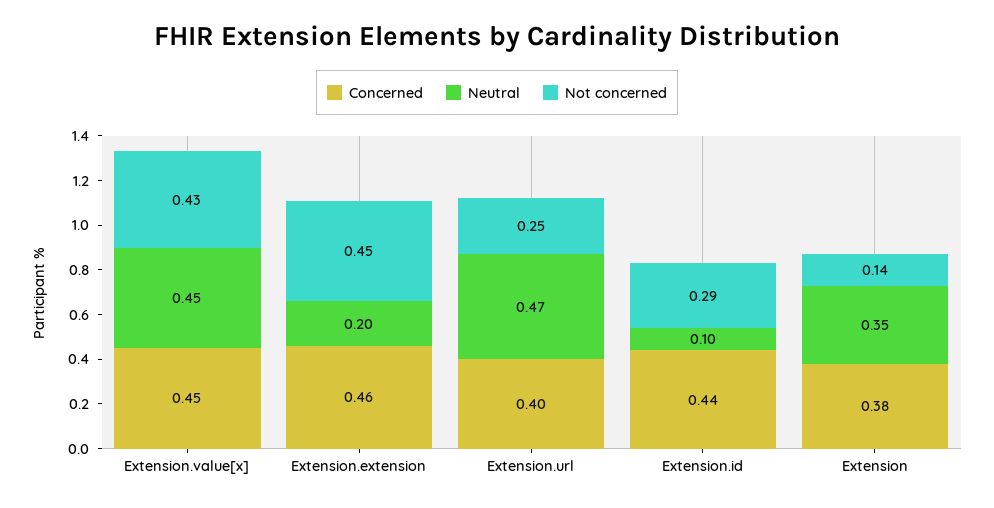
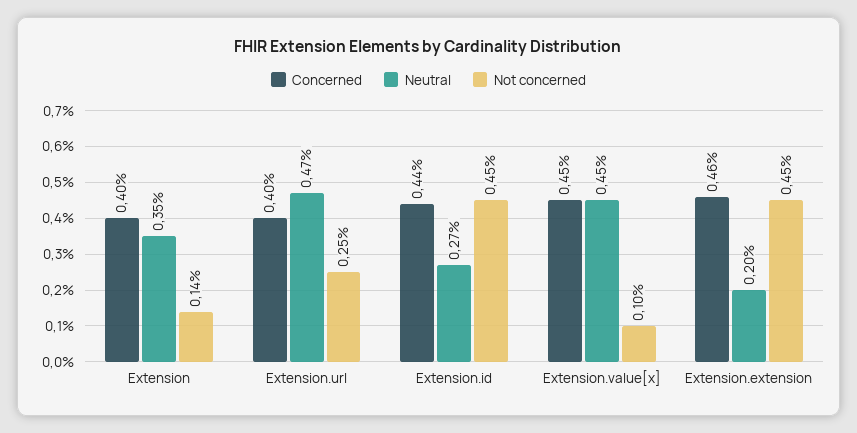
Not concerned, Extension.value[x]: 0.43 -> 0.1
Neutral, Extension.id: 0.1 -> 0.27
Not concerned, Extension.id: 0.29 -> 0.45
Concerned, Extension: 0.38 -> 0.4

